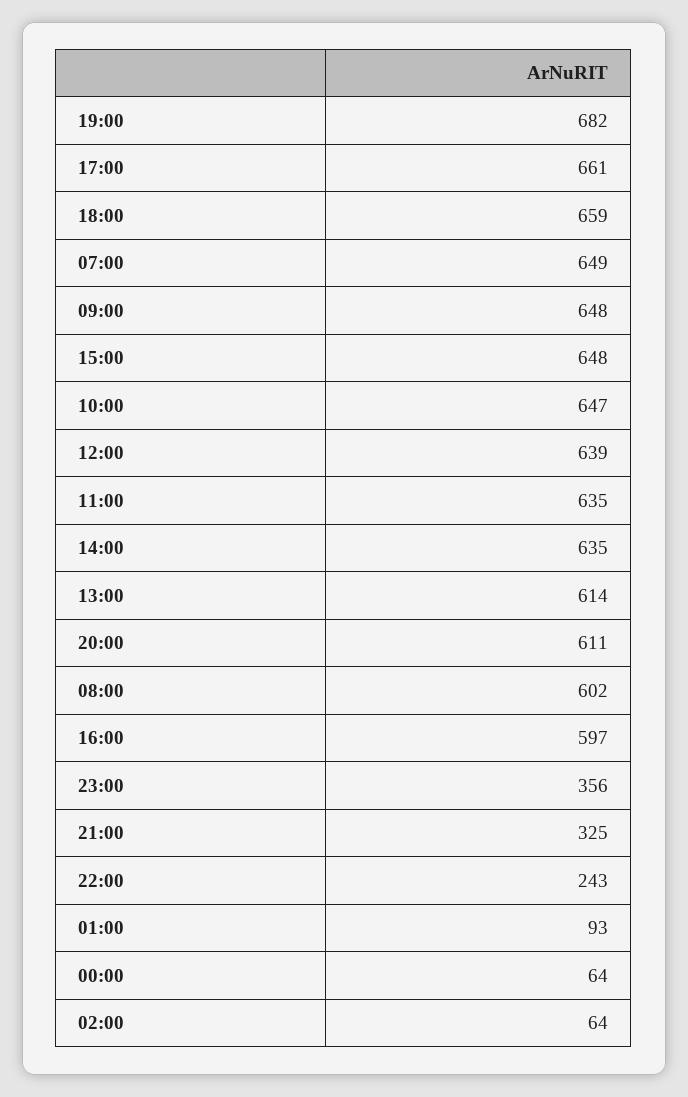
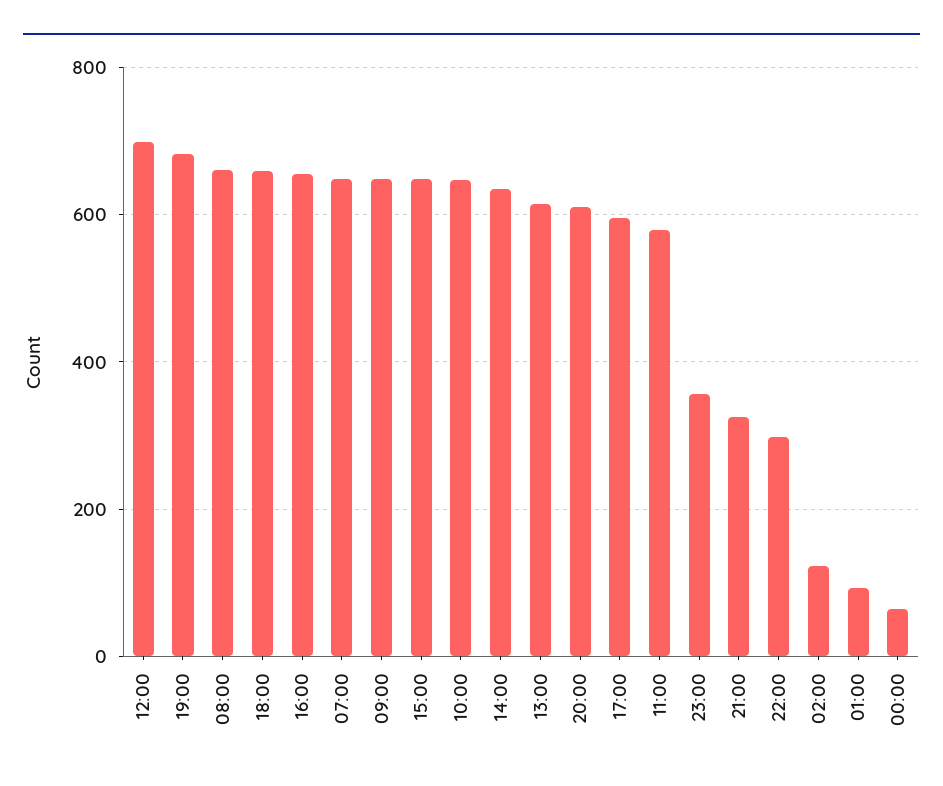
17:00: 661 -> 600
12:00: 639 -> 700
11:00: 635 -> 580
08:00: 602 -> 660
16:00: 597 -> 660
22:00: 243 -> 300
02:00: 64 -> 120

